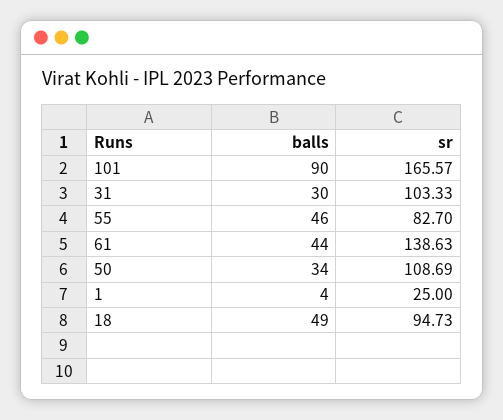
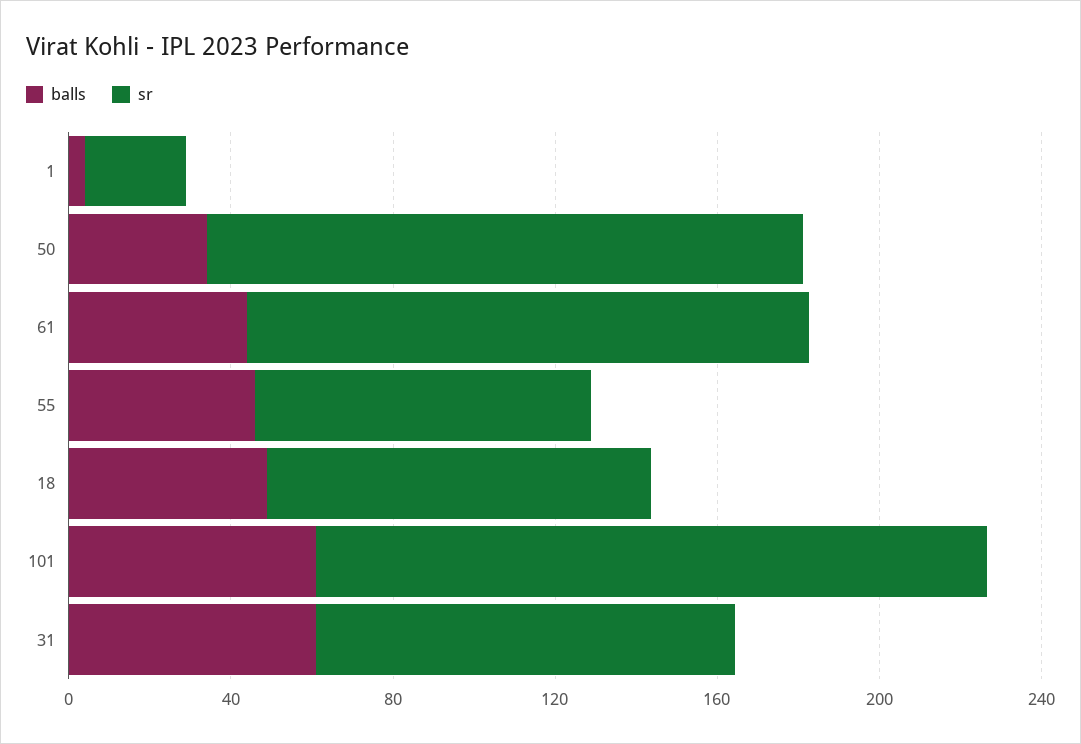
balls, 101: 90 -> 60
balls, 31: 30 -> 60
sr, 50: 108.69 -> 150

